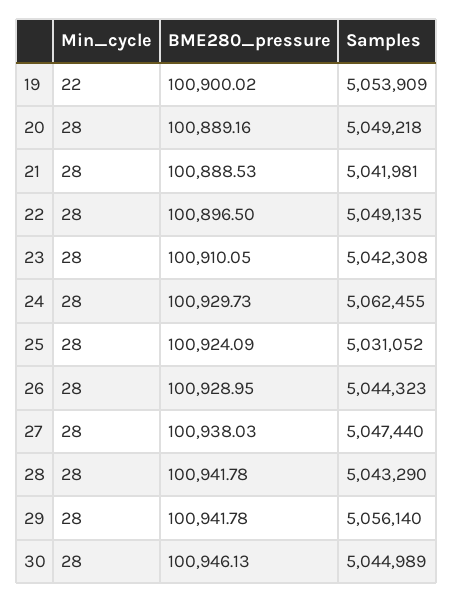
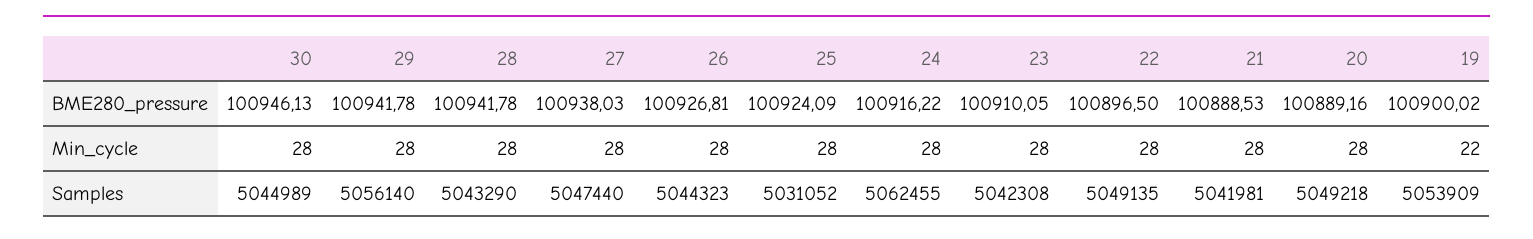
BME280_pressure, 24: 100929.73 -> 100916.22
BME280_pressure, 26: 100928.95 -> 100926.81

